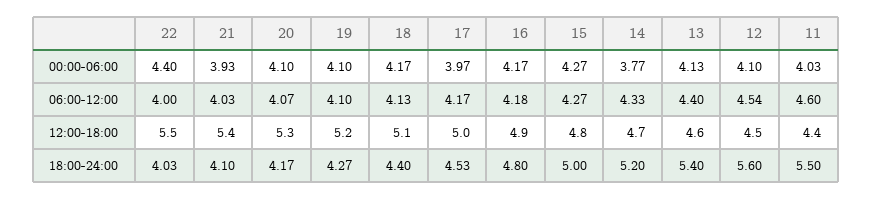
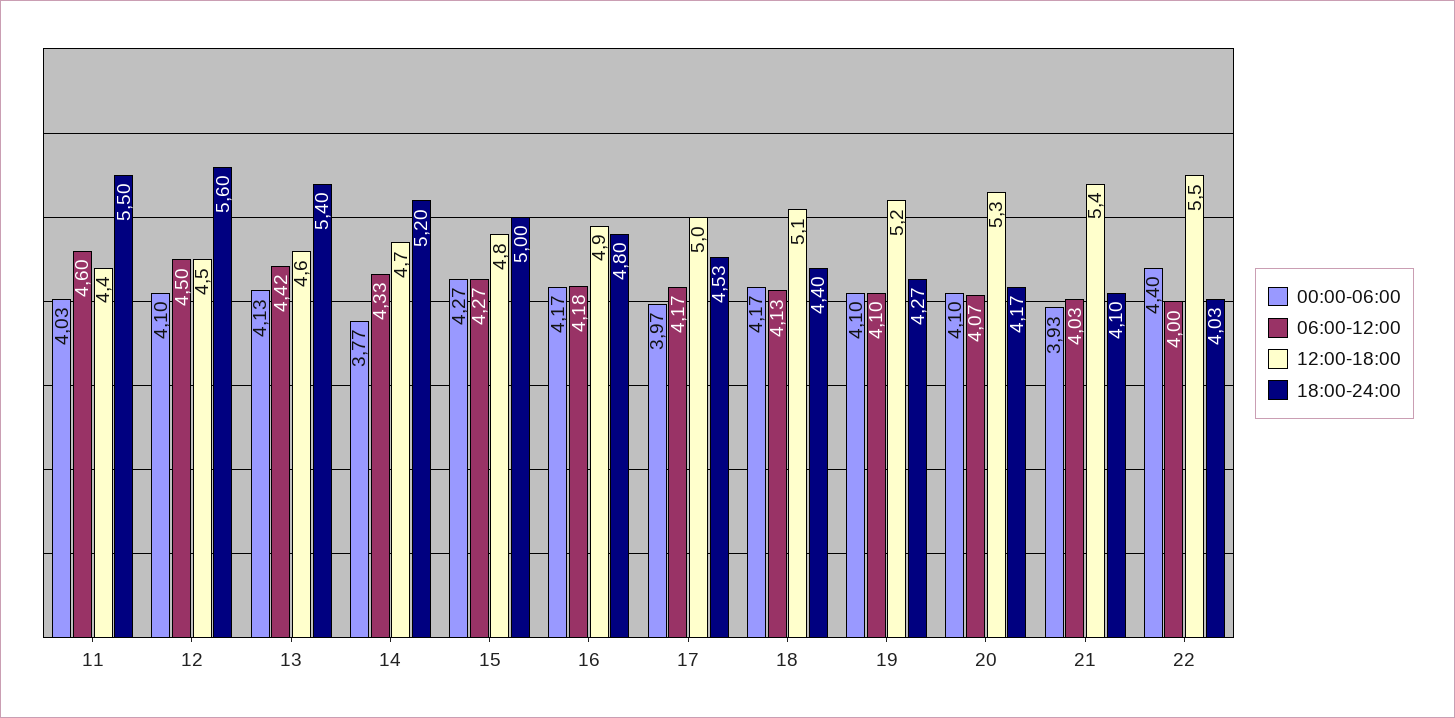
06:00-12:00, 13: 4.4 -> 4.42
06:00-12:00, 12: 4.54 -> 4.5

